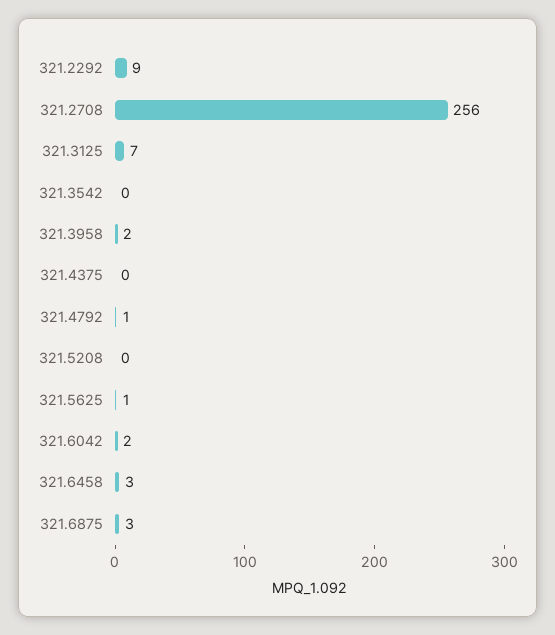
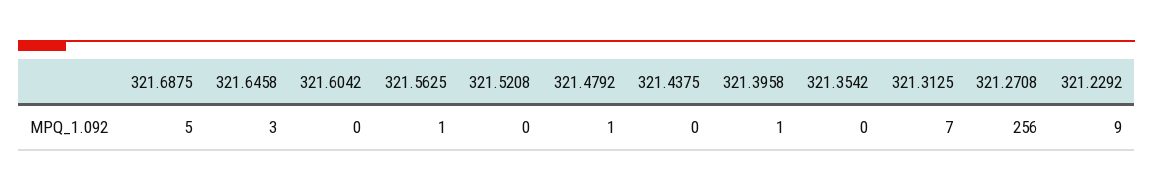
321.3958: 2 -> 1
321.6042: 2 -> 0
321.6875: 3 -> 5

